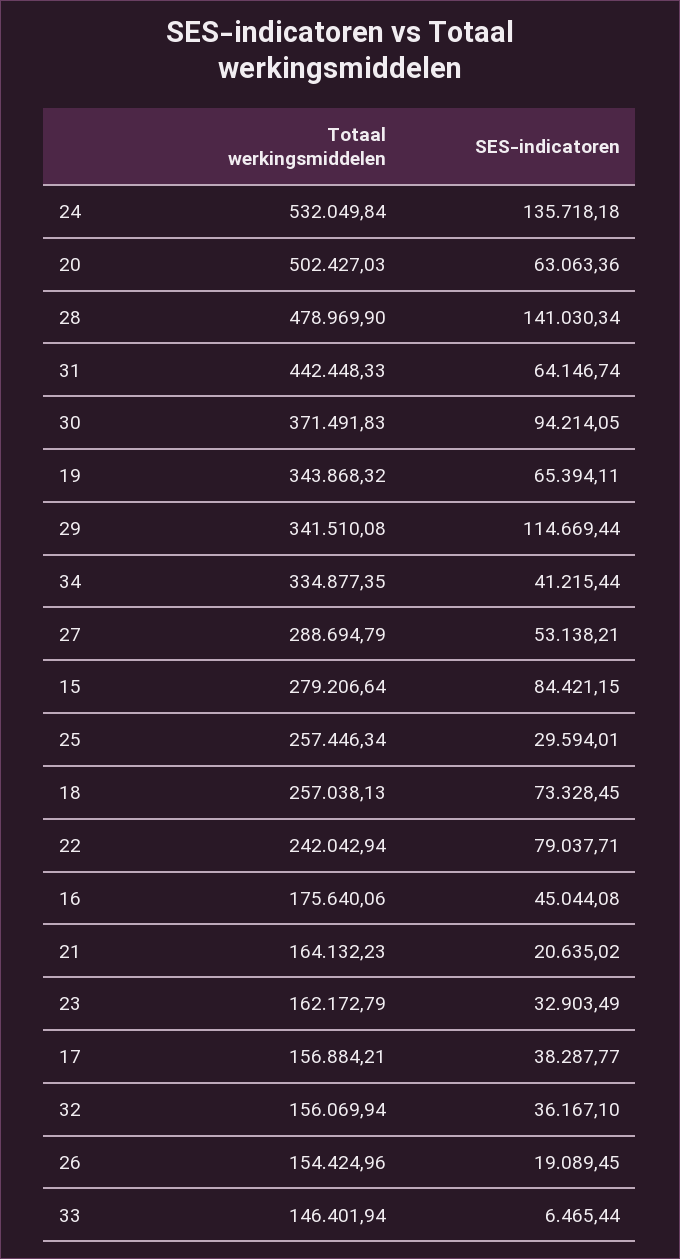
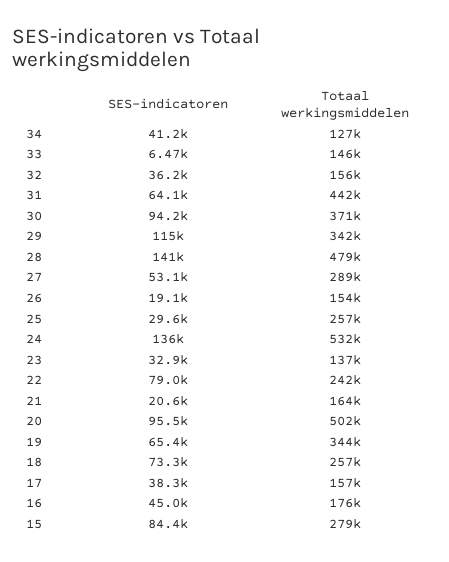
SES-indicatoren, 20: 63063.36 -> 95500
Totaal werkingsmiddelen, 34: 334877.35 -> 127000
Totaal werkingsmiddelen, 23: 162172.79 -> 137000

